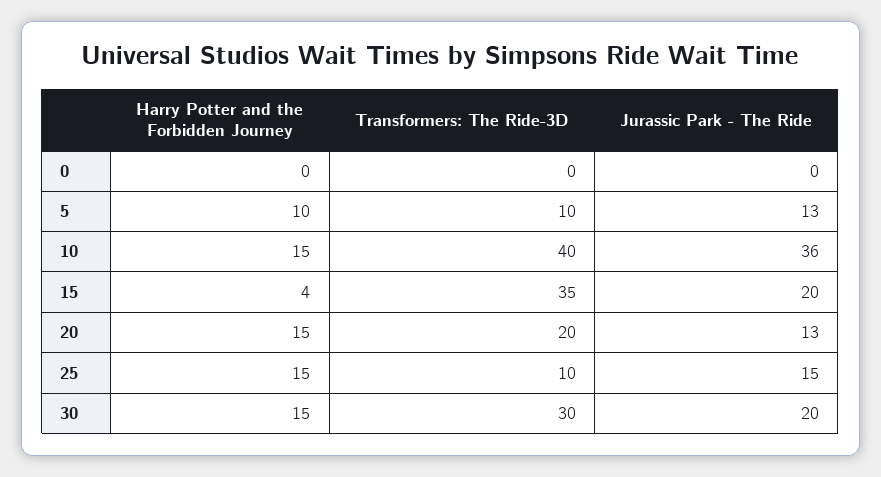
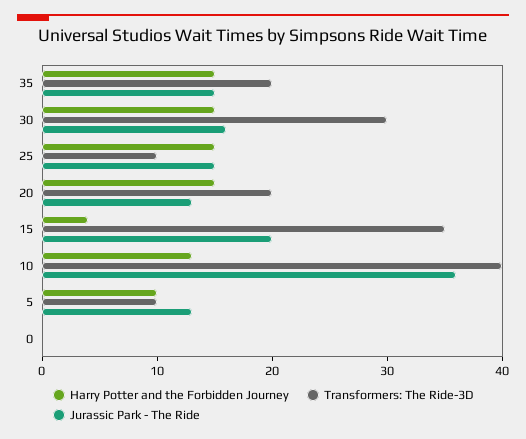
Harry Potter and the Forbidden Journey, 10: 15 -> 13
Jurassic Park - The Ride, 30: 20 -> 16
Harry Potter and the Forbidden Journey, 35: none -> 15
Transformers: The Ride-3D, 35: none -> 20
Jurassic Park - The Ride, 35: none -> 15

